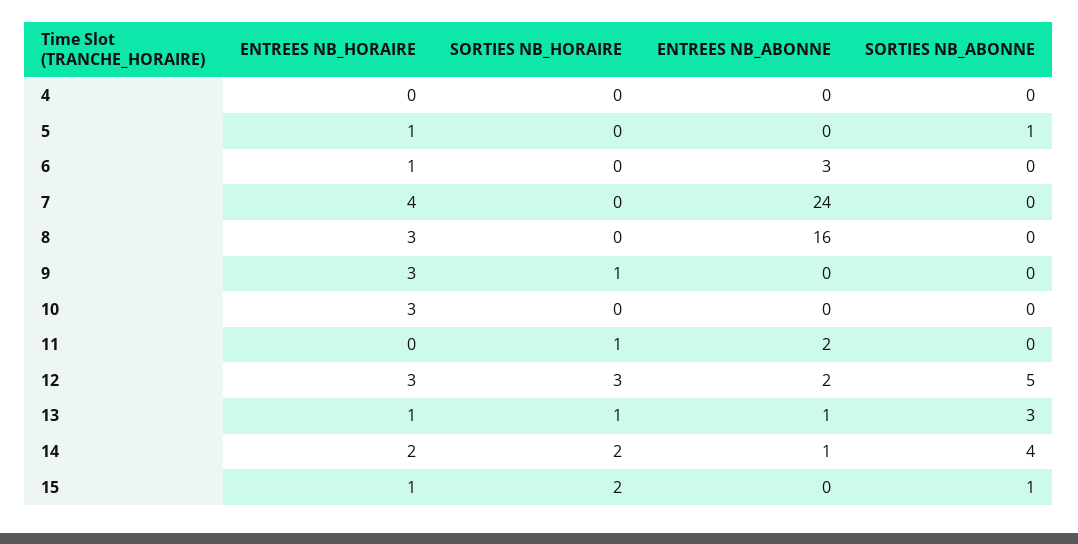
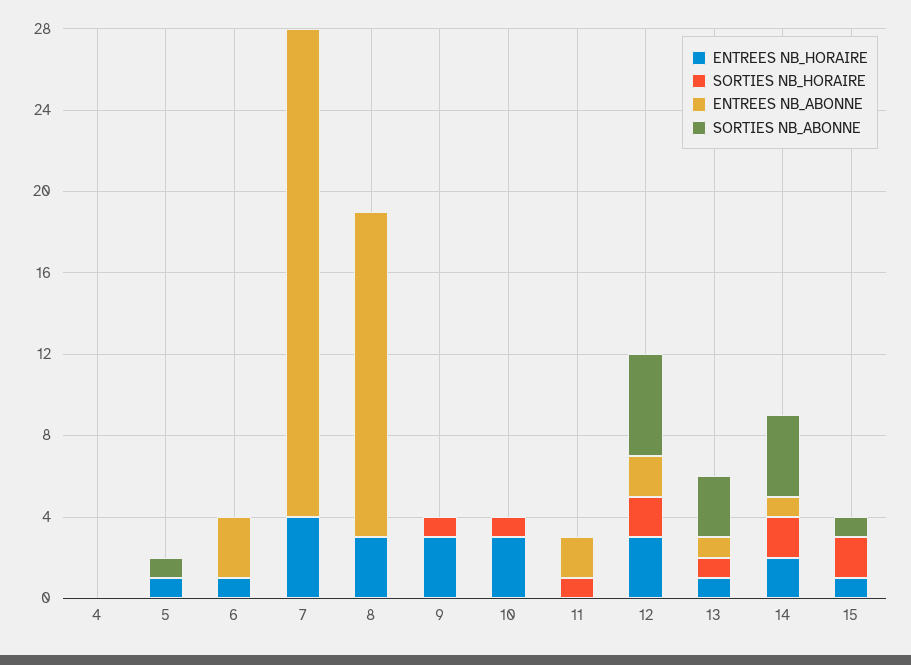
SORTIES NB_HORAIRE, 10: 0 -> 1
SORTIES NB_HORAIRE, 12: 3 -> 2

